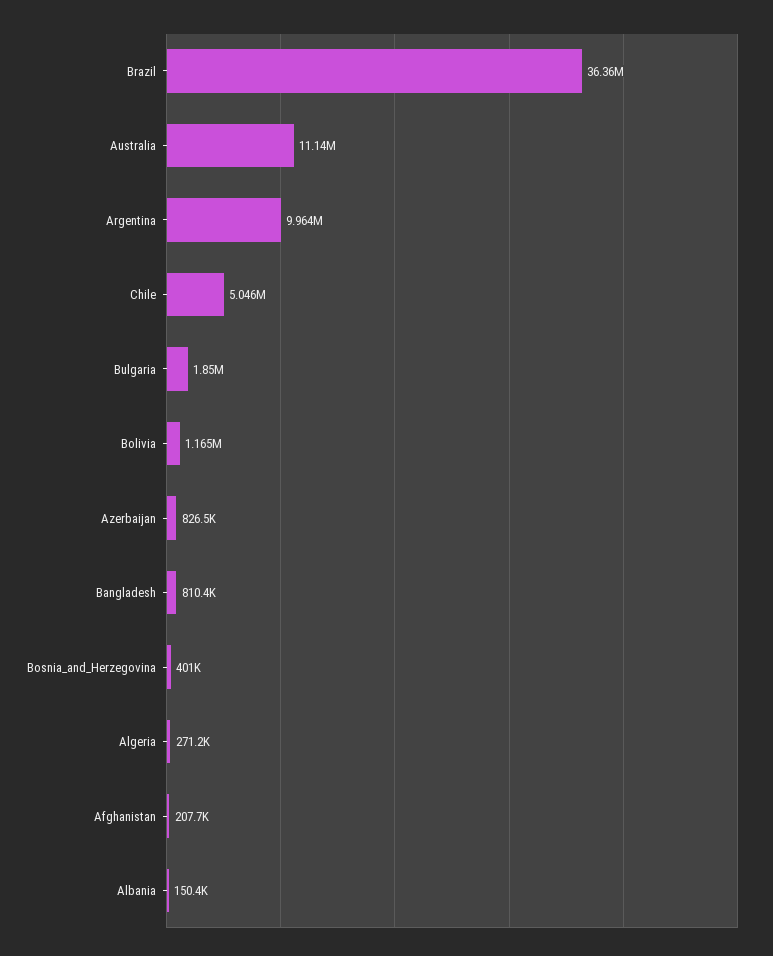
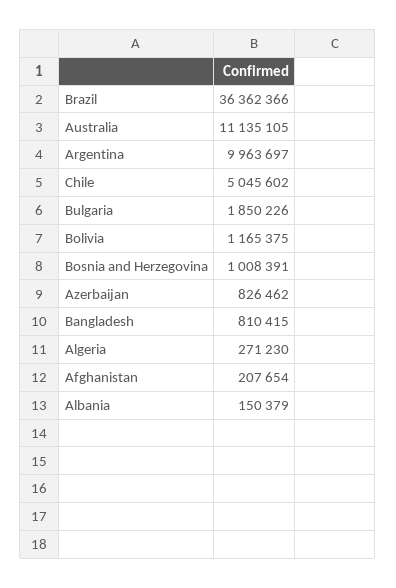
Bosnia_and_Herzegovina: 401000 -> 1008391

